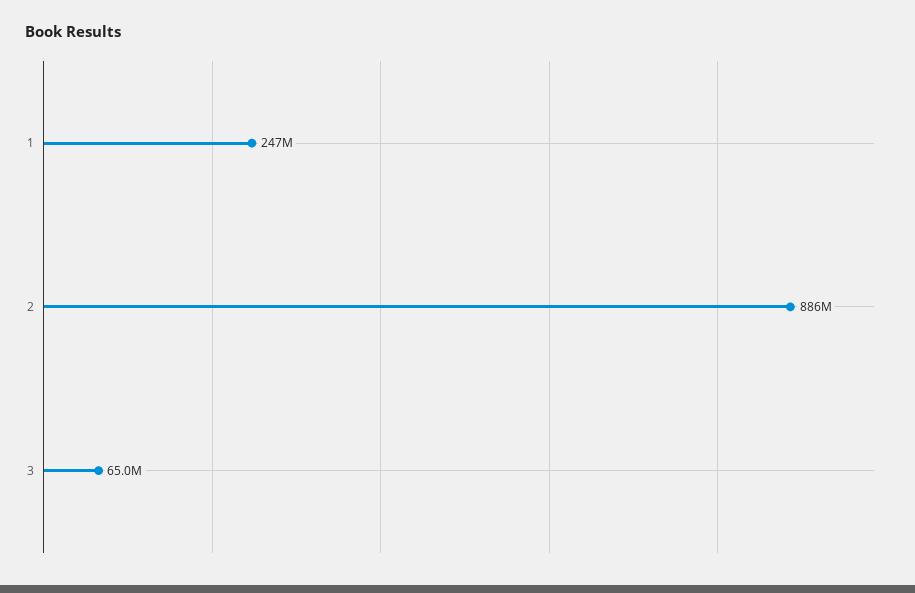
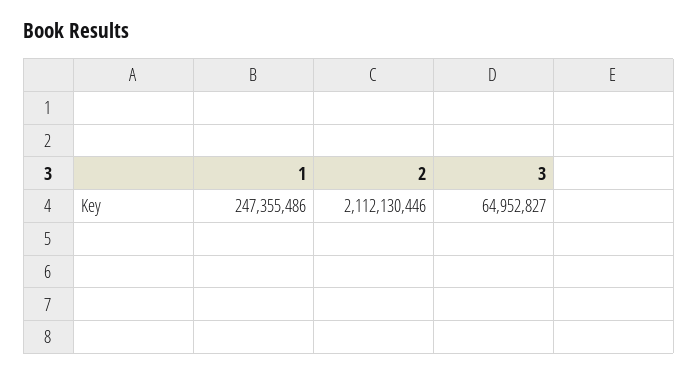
2: 886000000 -> 2112130446

